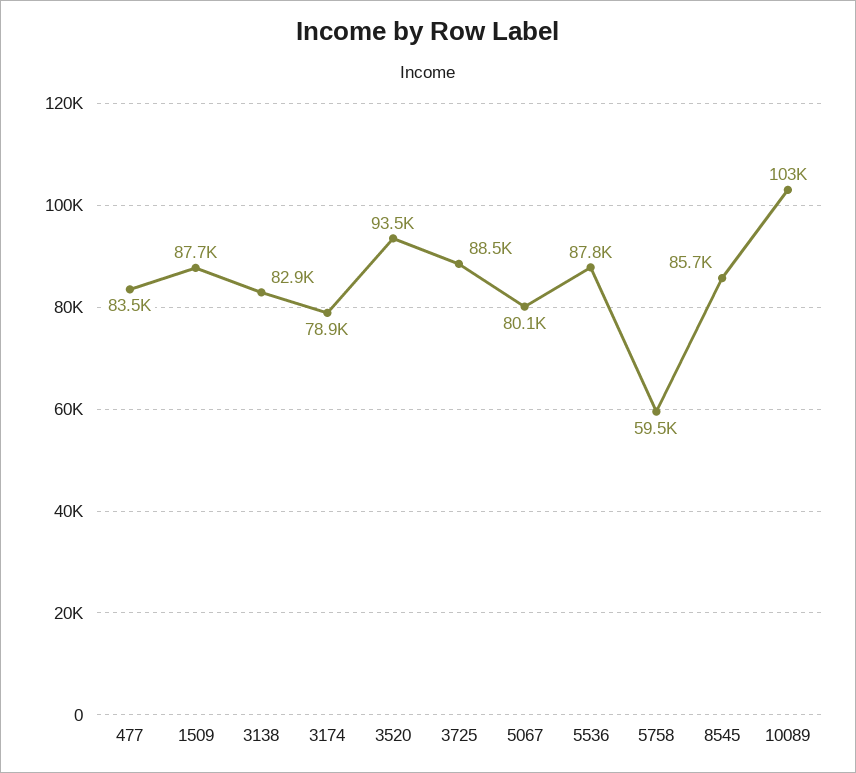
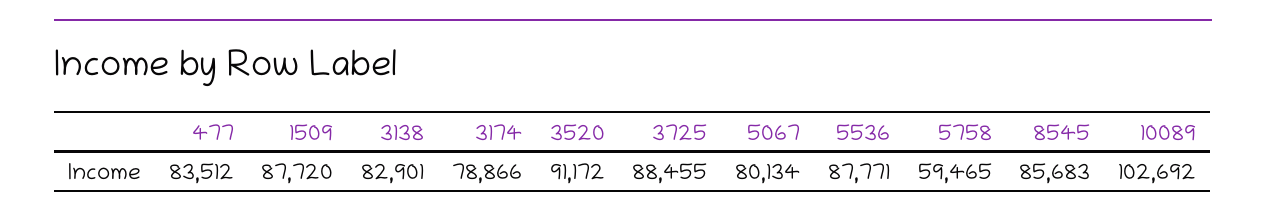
3520: 93500 -> 91172

